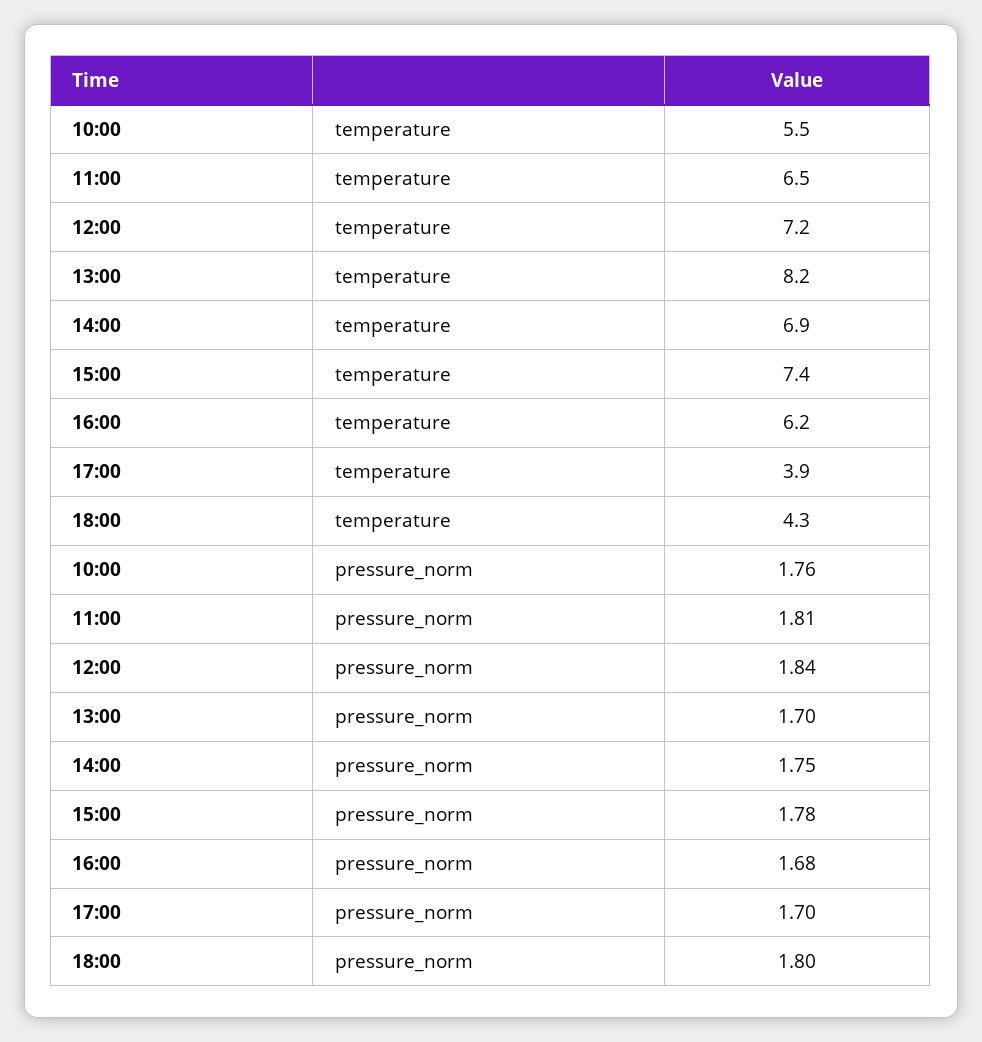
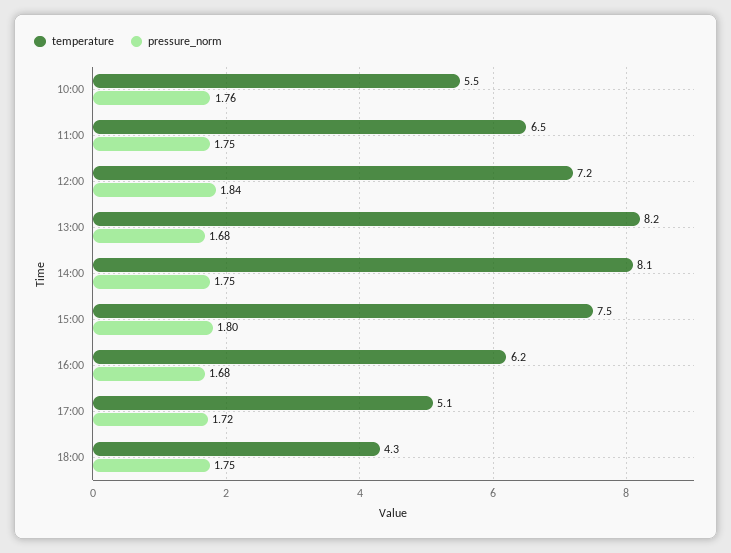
temperature, 14:00: 6.9 -> 8.1
temperature, 15:00: 7.4 -> 7.5
temperature, 17:00: 3.9 -> 5.1
pressure_norm, 11:00: 1.81 -> 1.75
pressure_norm, 13:00: 1.7 -> 1.68
pressure_norm, 15:00: 1.78 -> 1.8
pressure_norm, 17:00: 1.7 -> 1.72
pressure_norm, 18:00: 1.8 -> 1.75

